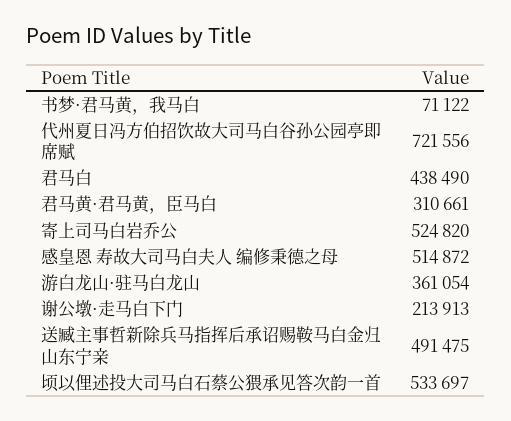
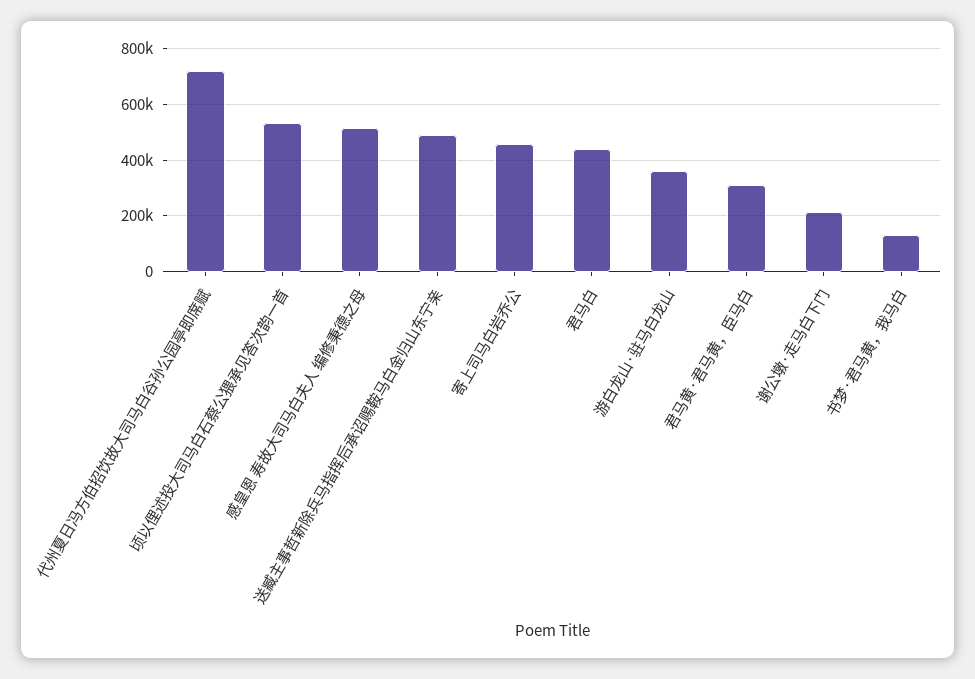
书梦·君马黄，我马白: 71122 -> 125000
寄上司马白岩乔公: 524820 -> 450000

